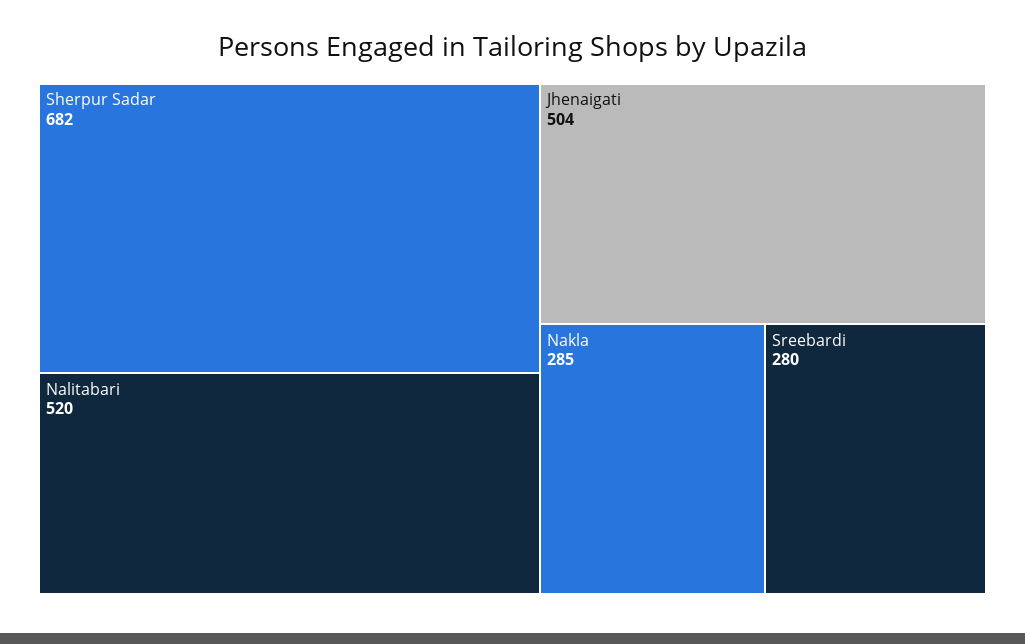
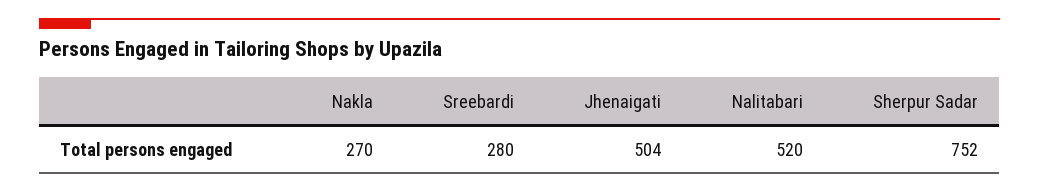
Sherpur Sadar: 682 -> 752
Nakla: 285 -> 270

